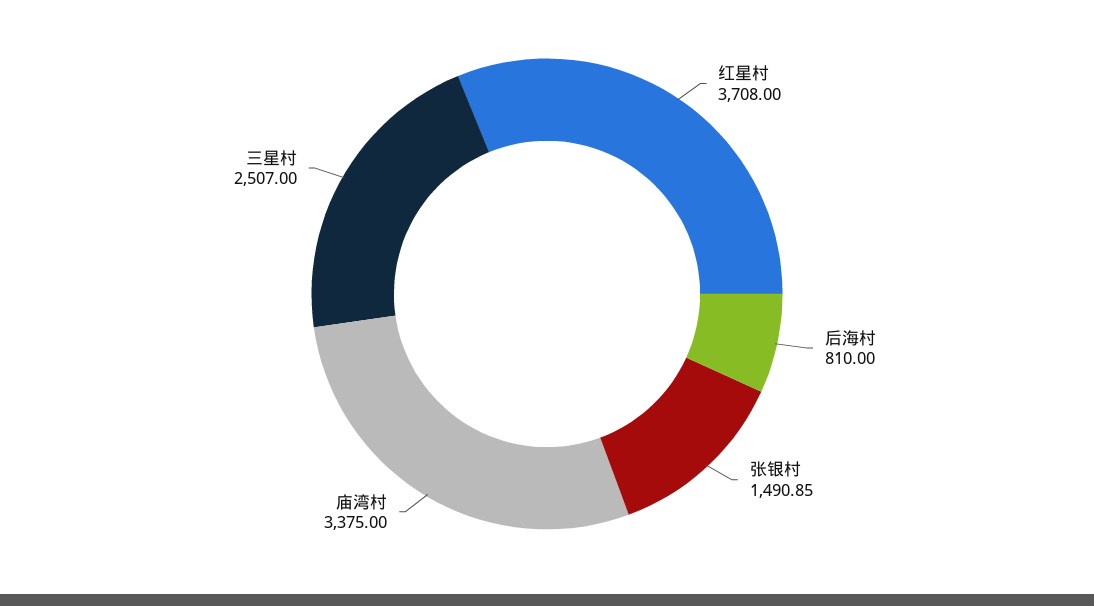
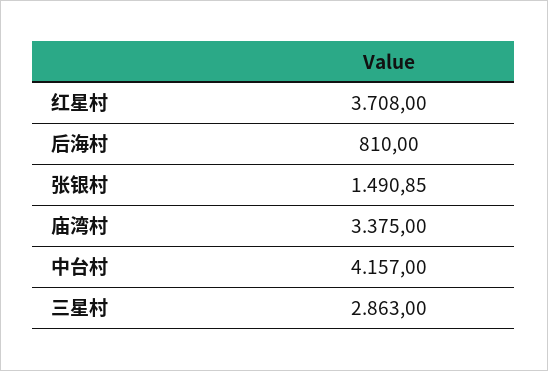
三星村: 2507 -> 2863
中台村: none -> 4157

